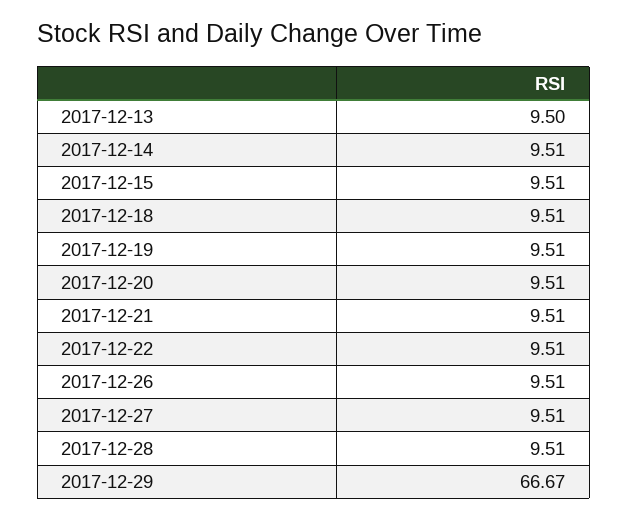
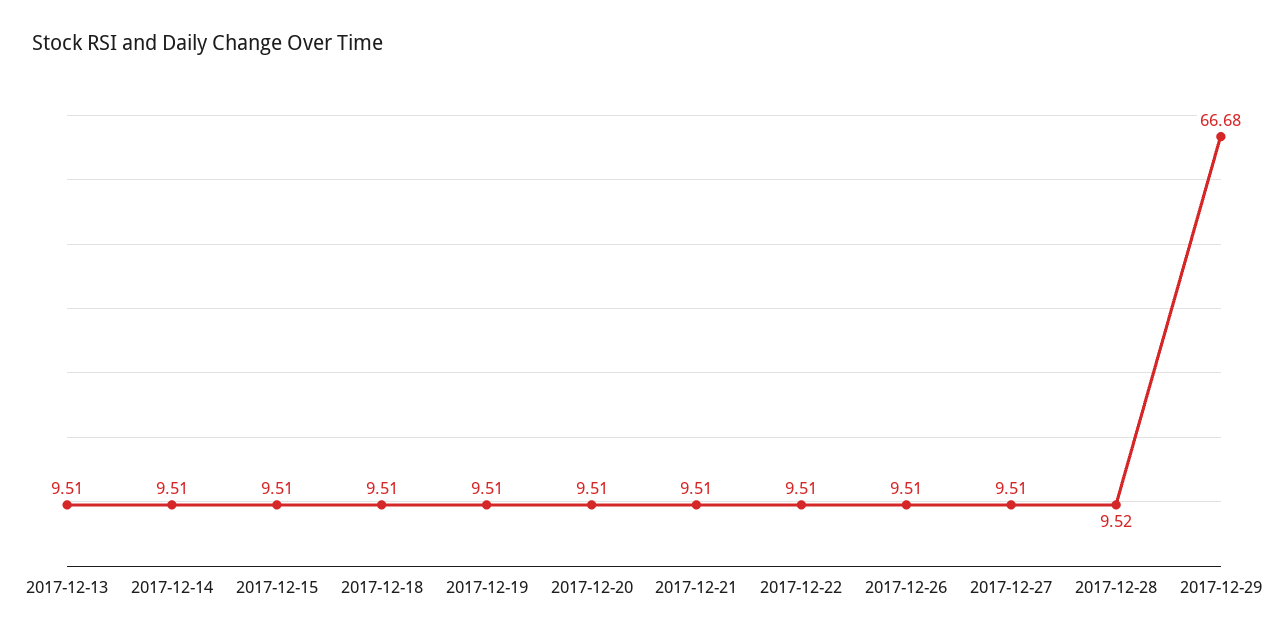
2017-12-13: 9.5 -> 9.51
2017-12-28: 9.51 -> 9.52
2017-12-29: 66.67 -> 66.68

